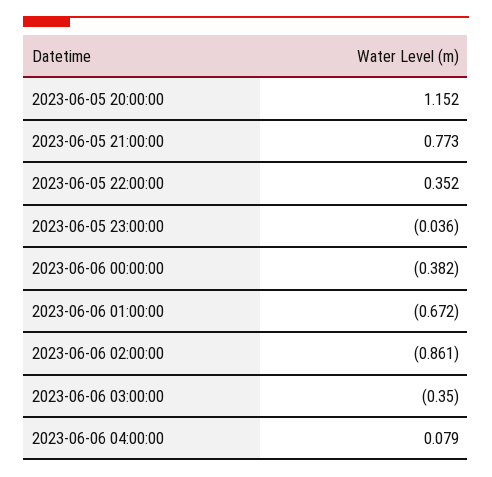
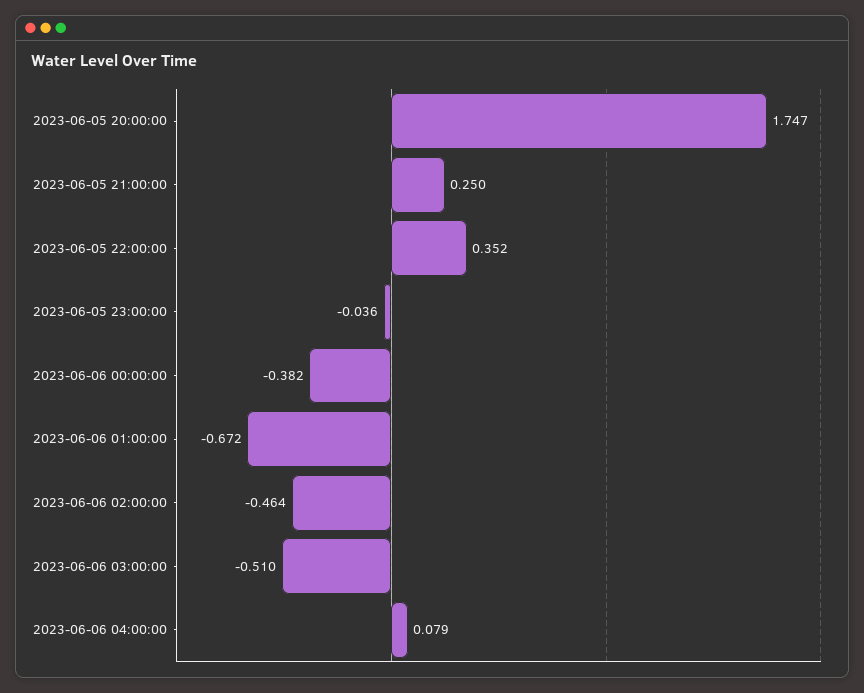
2023-06-05 20:00:00: 1.152 -> 1.747
2023-06-05 21:00:00: 0.773 -> 0.25
2023-06-06 02:00:00: -0.861 -> -0.464
2023-06-06 03:00:00: -0.35 -> -0.51

